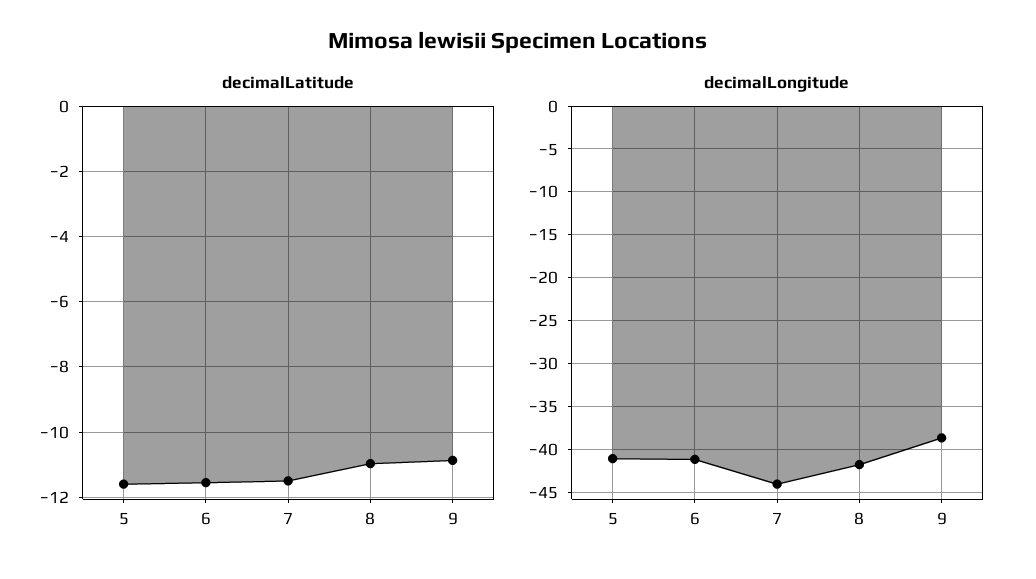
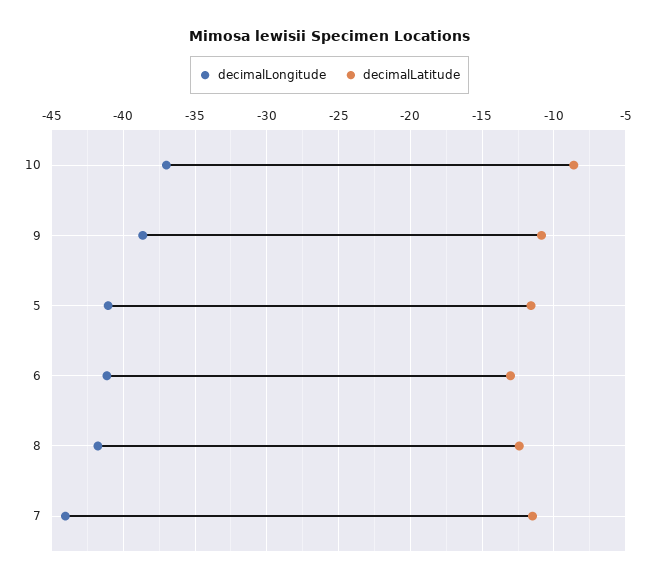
decimalLatitude, 6: -11.6 -> -13
decimalLatitude, 8: -11 -> -12.5
decimalLongitude, 10: none -> -37
decimalLatitude, 10: none -> -8.5

